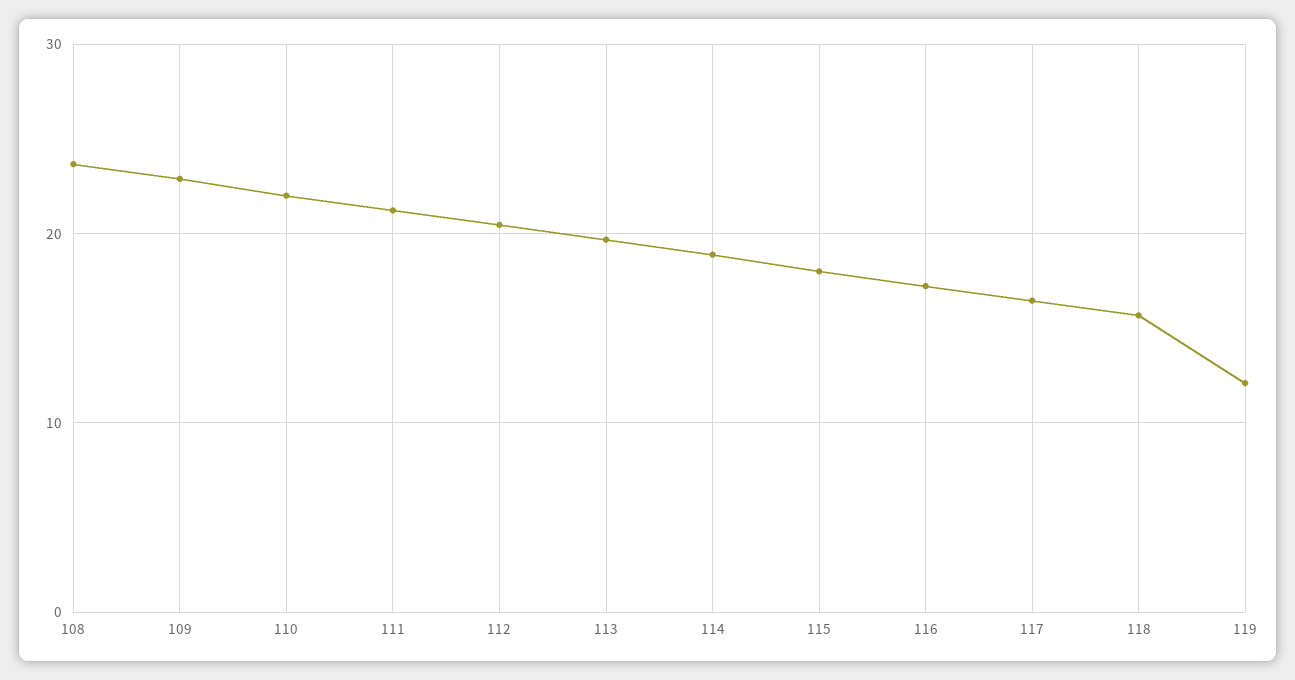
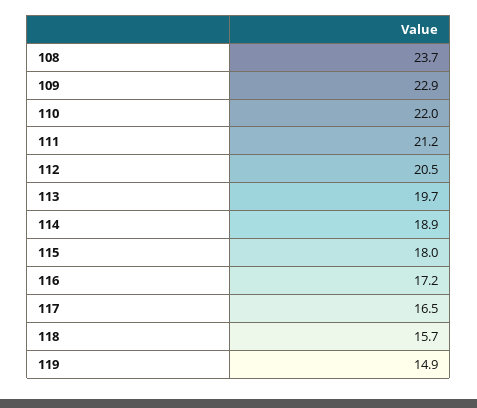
119: 12 -> 14.9

